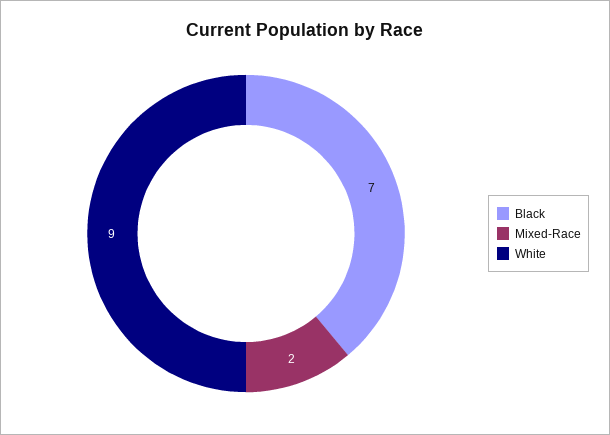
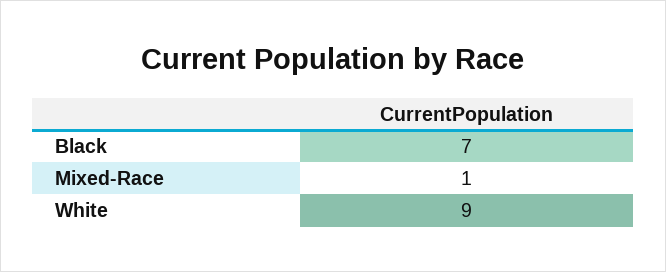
Mixed-Race: 2 -> 1

